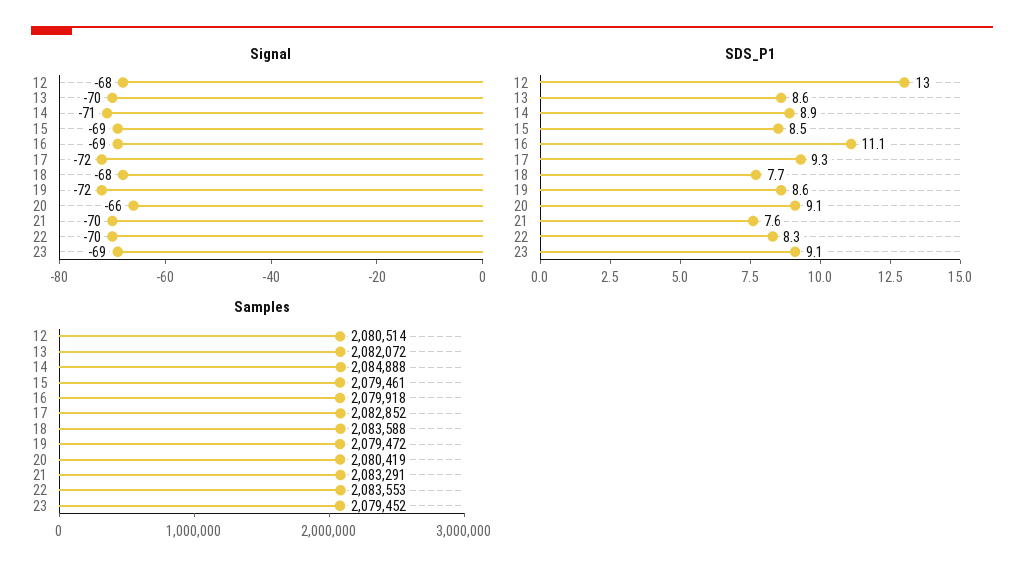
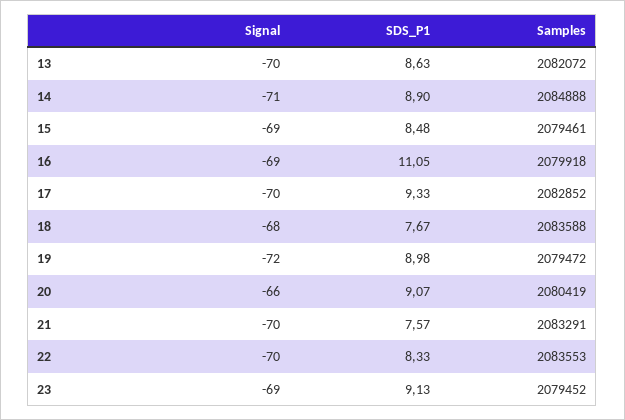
Signal, 12: -68 -> none
Signal, 17: -72 -> -70
SDS_P1, 12: 13 -> none
SDS_P1, 19: 8.6 -> 8.98
Samples, 12: 2080514 -> none

